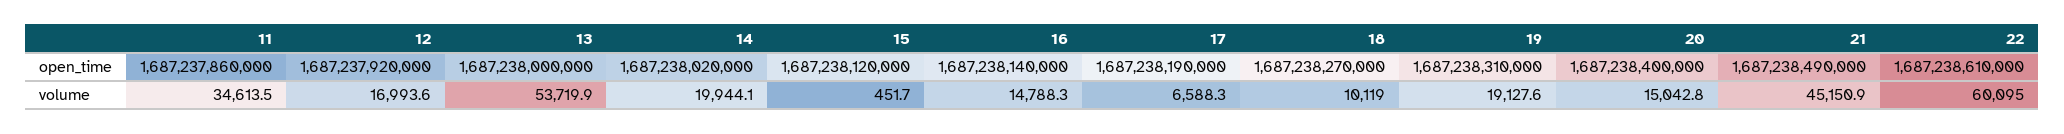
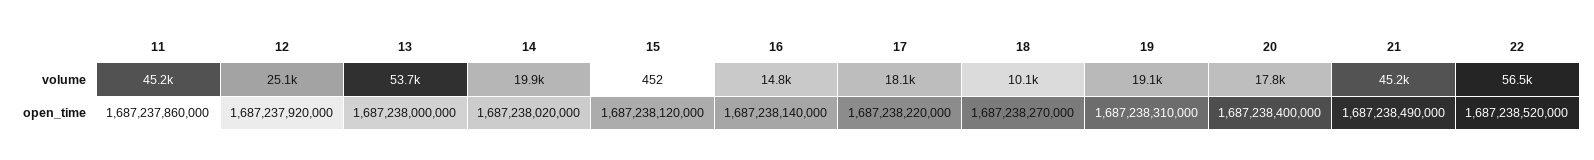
17, open_time: 1687238190000 -> 1687238220000
22, open_time: 1687238610000 -> 1687238520000
11, volume: 34613.5 -> 45200
12, volume: 16993.6 -> 25100
17, volume: 6588.3 -> 18100
20, volume: 15042.8 -> 17800
22, volume: 60095 -> 56500

